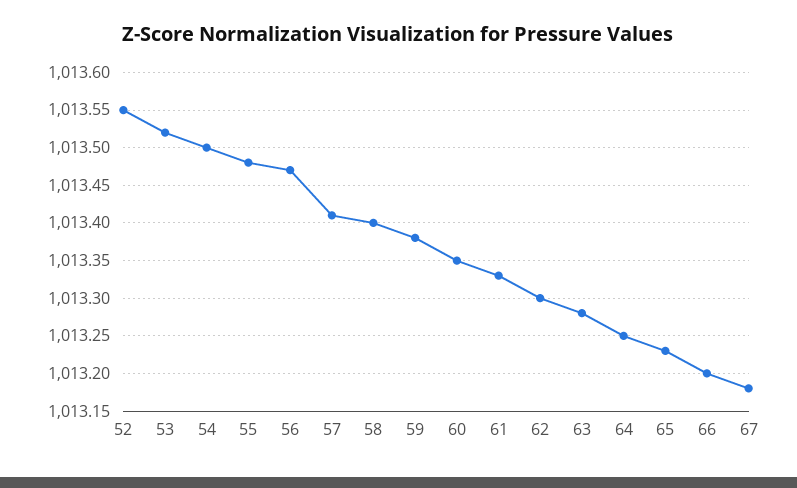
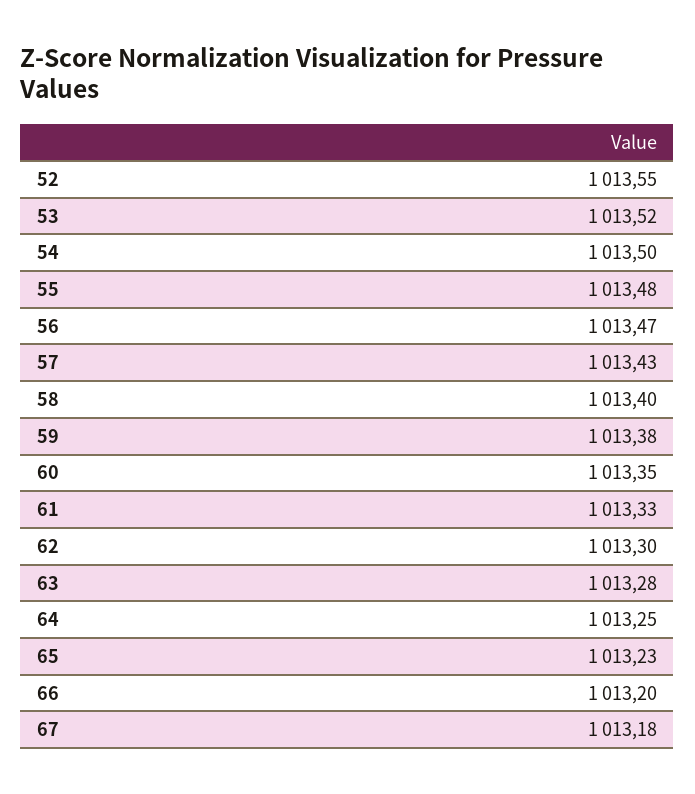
57: 1013.41 -> 1013.43

